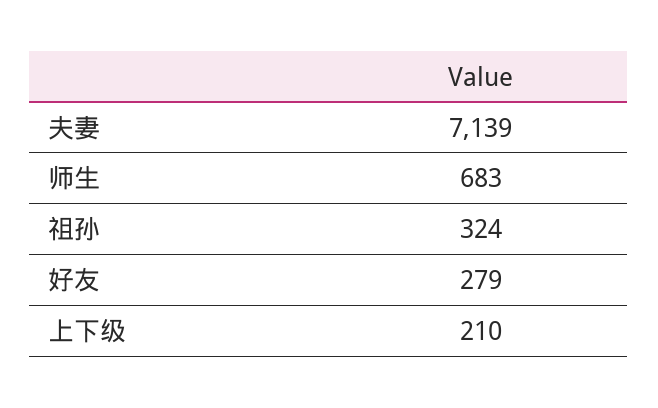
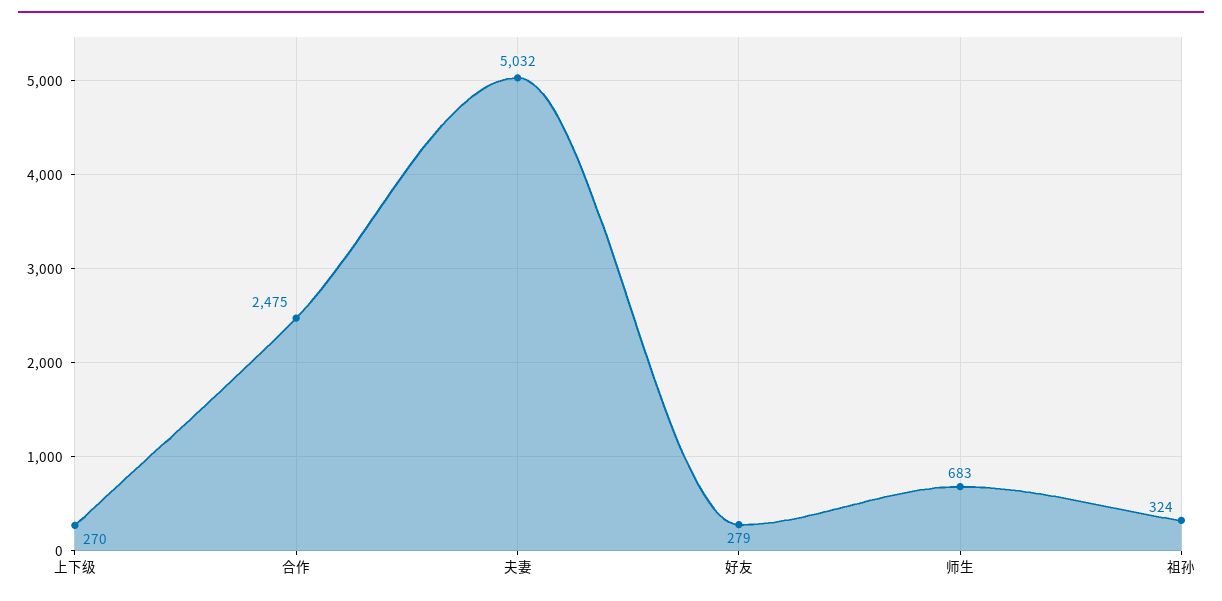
夫妻: 7139 -> 5032
上下级: 210 -> 270
合作: none -> 2475

